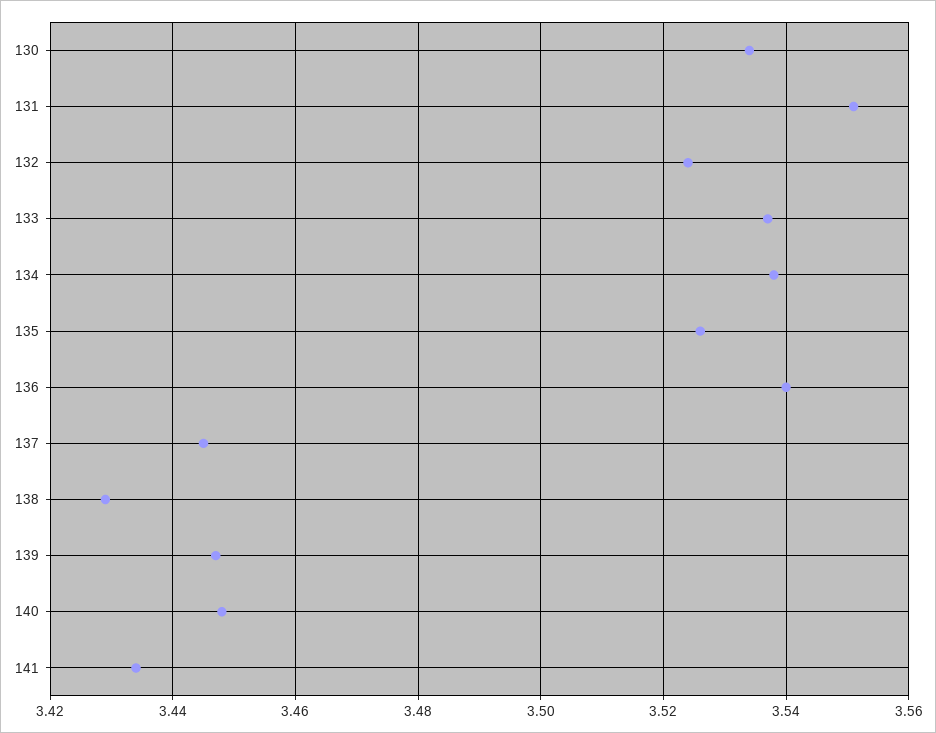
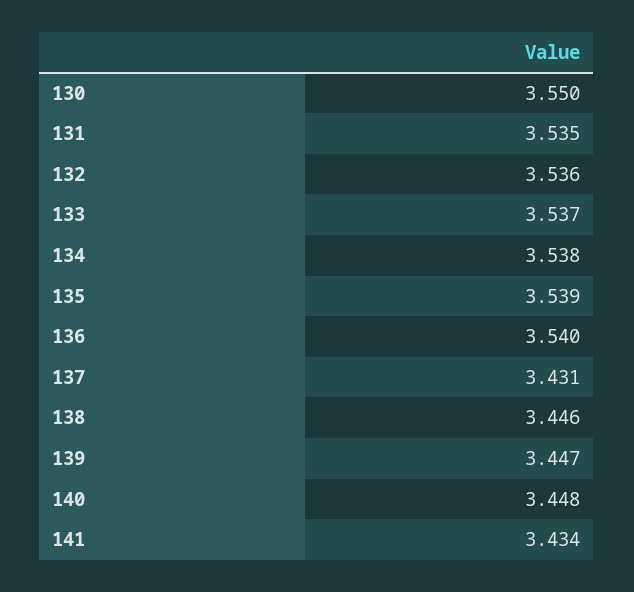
130: 3.535 -> 3.55
131: 3.55 -> 3.535
132: 3.525 -> 3.536
135: 3.525 -> 3.539
137: 3.445 -> 3.431
138: 3.43 -> 3.446

